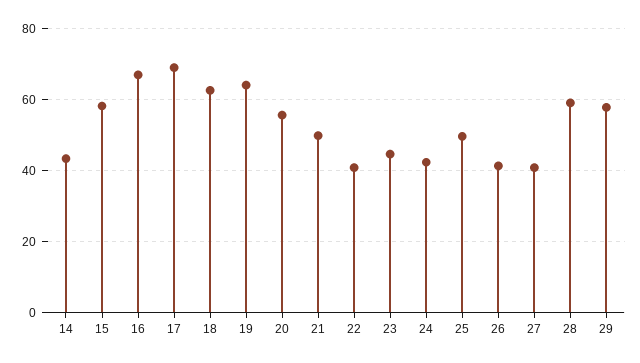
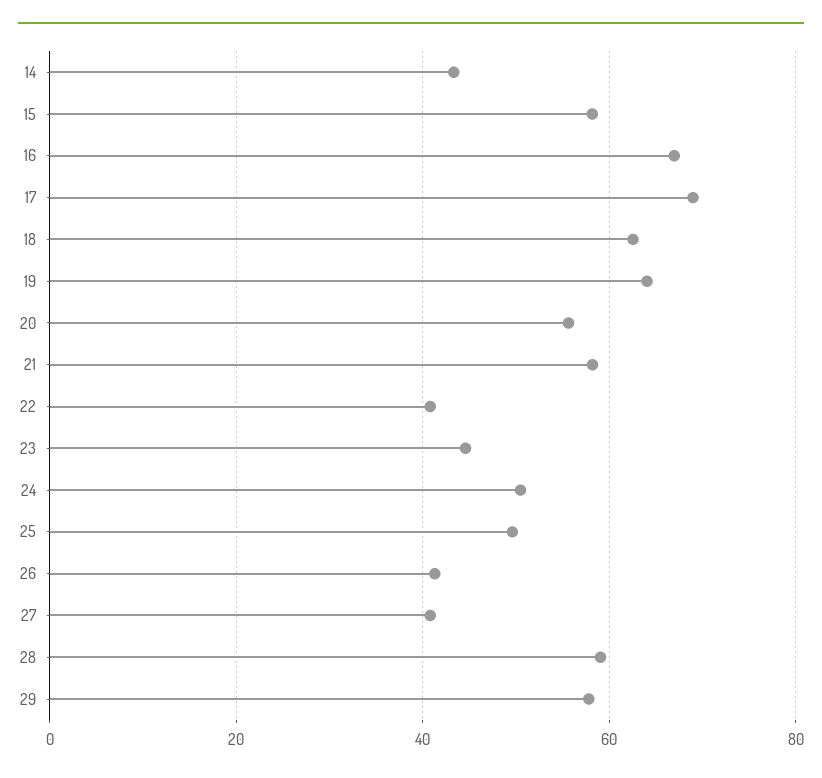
21: 50 -> 58
24: 42 -> 50

